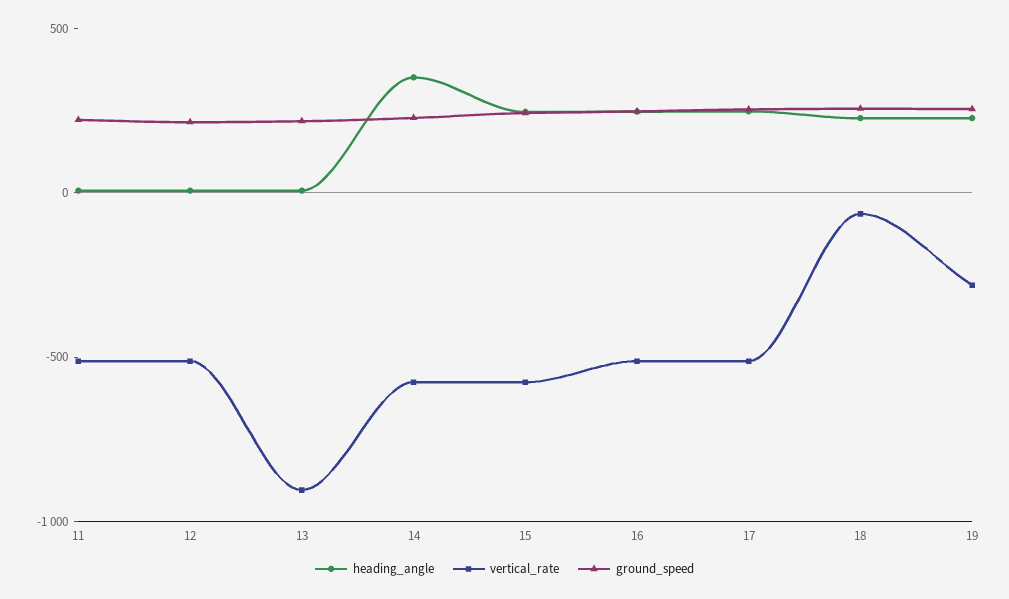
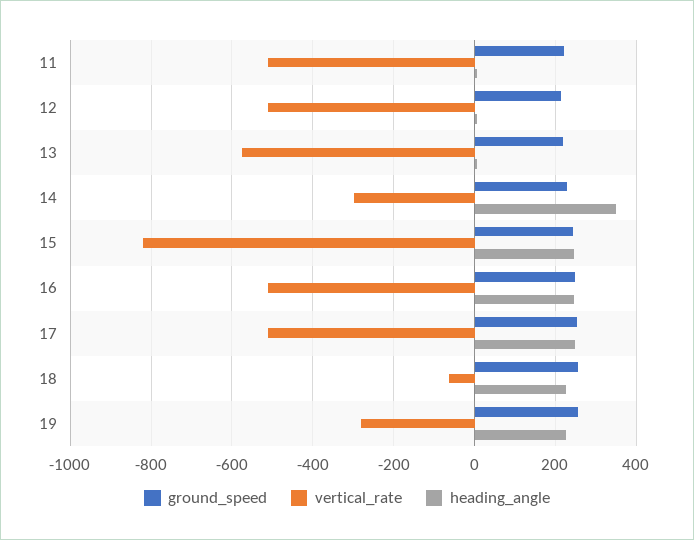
vertical_rate, 13: -900 -> -580
vertical_rate, 14: -600 -> -300
vertical_rate, 15: -600 -> -820

